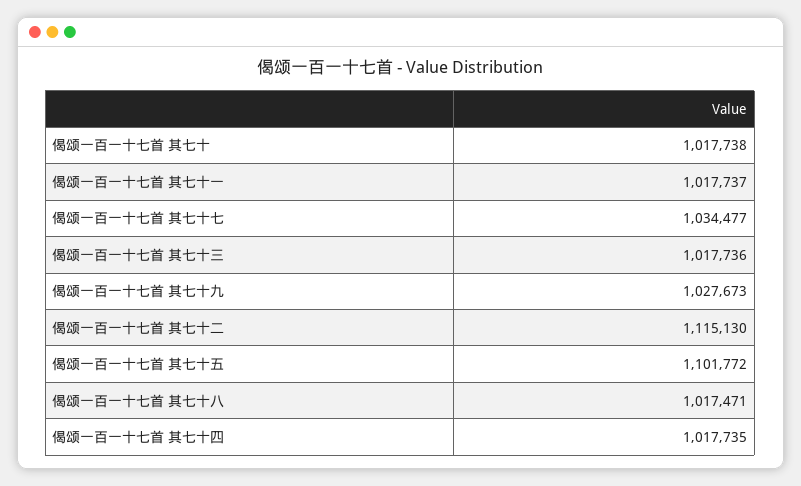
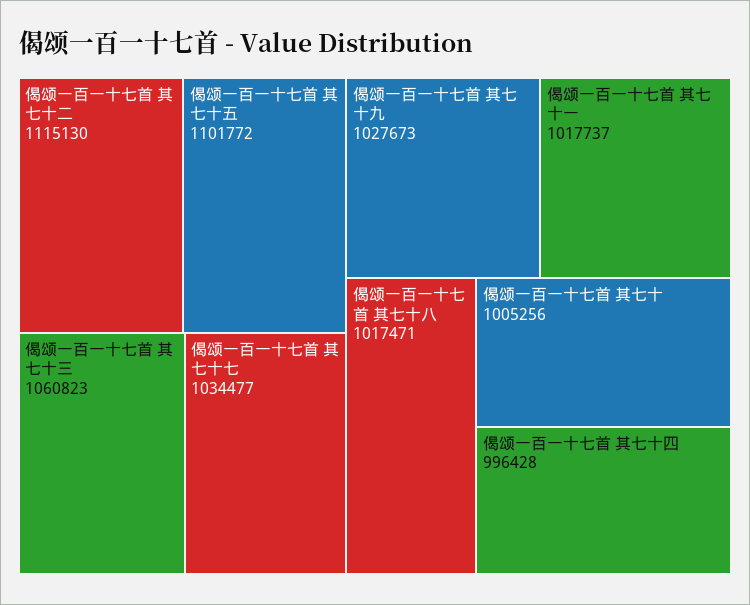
偈颂一百一十七首 其七十: 1017738 -> 1005256
偈颂一百一十七首 其七十三: 1017736 -> 1060823
偈颂一百一十七首 其七十四: 1017735 -> 996428

